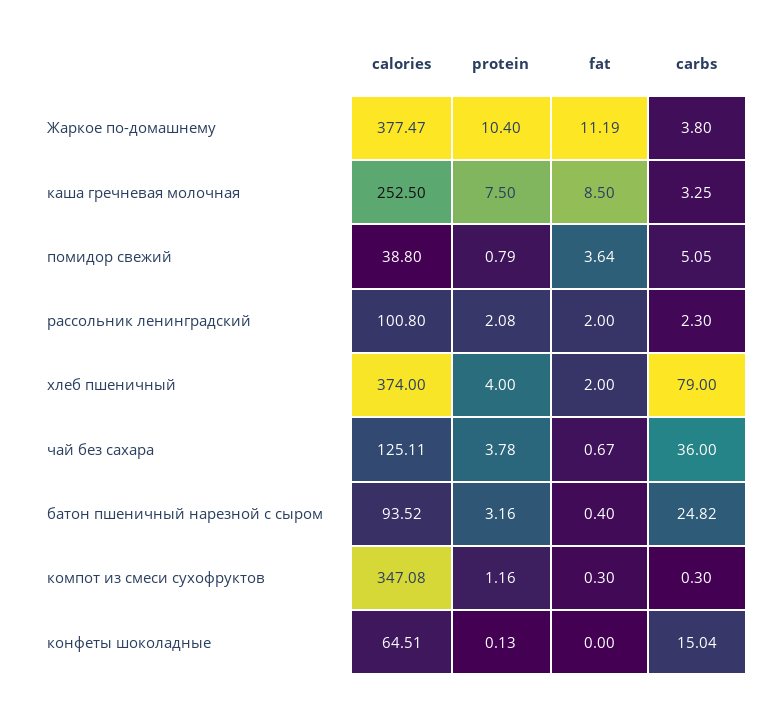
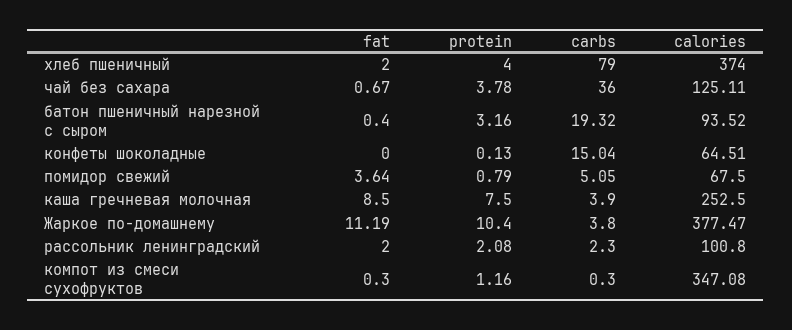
carbs, каша гречневая молочная: 3.25 -> 3.9
calories, помидор свежий: 38.8 -> 67.5
carbs, батон пшеничный нарезной с сыром: 24.82 -> 19.32

